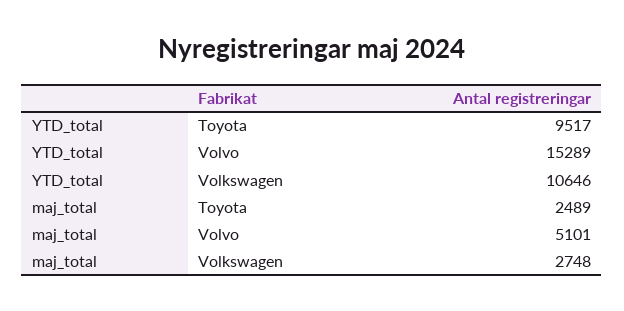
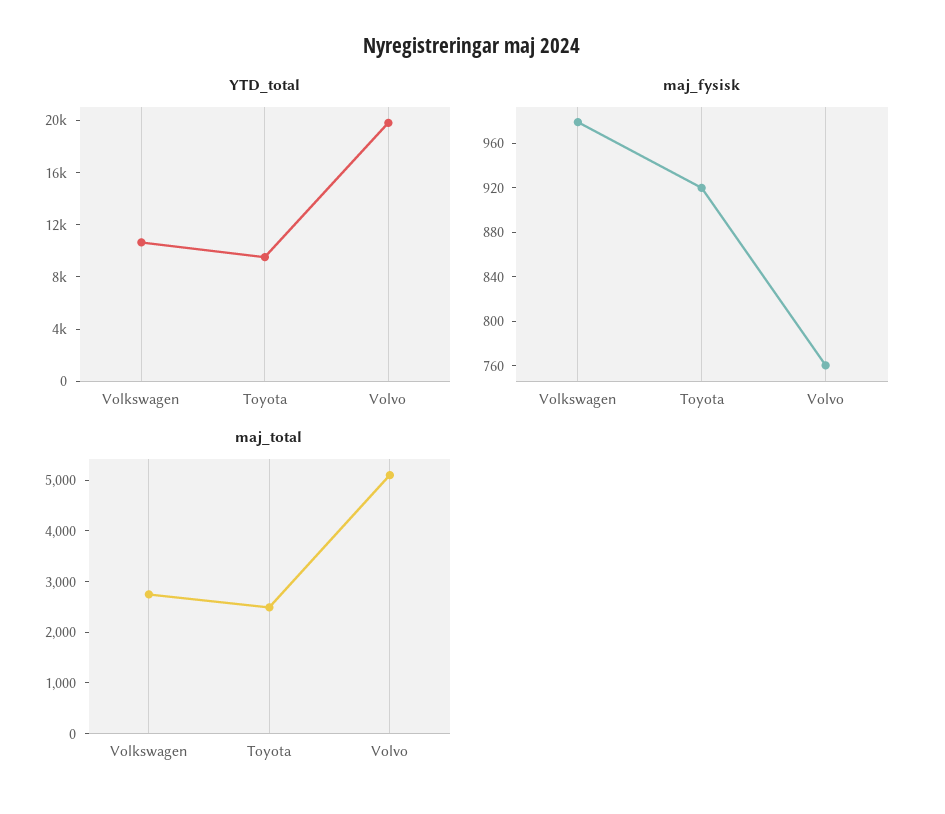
YTD_total, Volvo: 15289 -> 20000
maj_fysisk, Volkswagen: none -> 980
maj_fysisk, Toyota: none -> 920
maj_fysisk, Volvo: none -> 760

